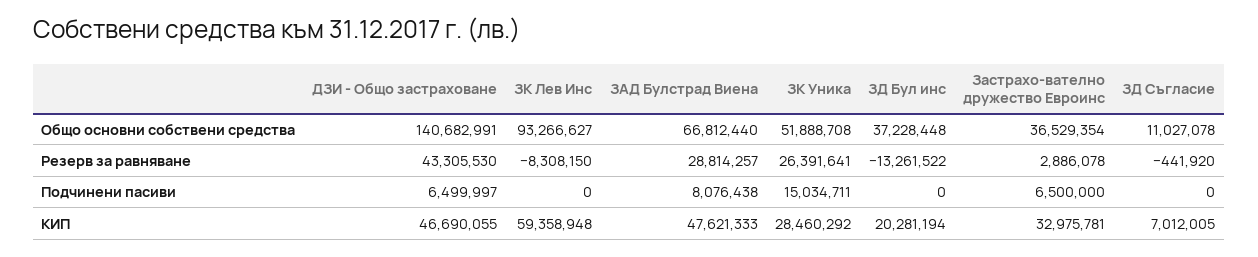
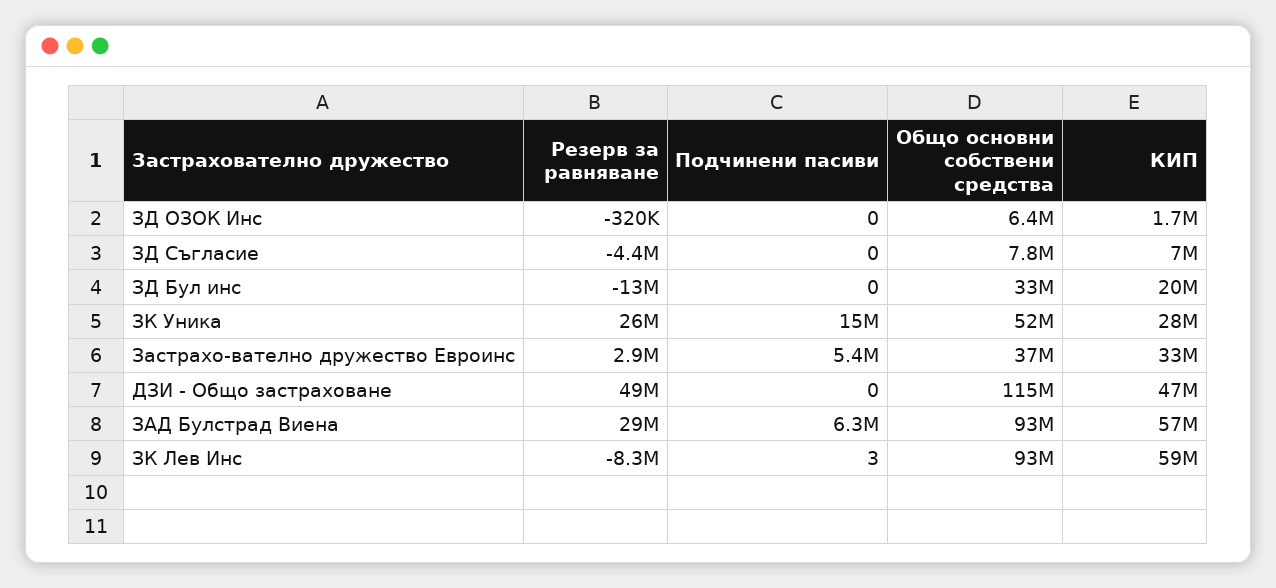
ДЗИ - Общо застраховане, Общо основни собствени средства: 140682991 -> 115000000
ЗАД Булстрад Виена, Общо основни собствени средства: 66812440 -> 93000000
ЗД Бул инс, Общо основни собствени средства: 37228448 -> 33000000
ЗД Съгласие, Общо основни собствени средства: 11027078 -> 7800000
ДЗИ - Общо застраховане, Резерв за равняване: 43305530 -> 49000000
ЗД Съгласие, Резерв за равняване: -441920 -> -4400000
ДЗИ - Общо застраховане, Подчинени пасиви: 6499997 -> 0
ЗК Лев Инс, Подчинени пасиви: 0 -> 3
ЗАД Булстрад Виена, Подчинени пасиви: 8076438 -> 6300000
Застрахо-вателно дружество Евроинс, Подчинени пасиви: 6500000 -> 5400000
ЗАД Булстрад Виена, КИП: 47621333 -> 57000000
ЗД ОЗОК Инс, Резерв за равняване: none -> -320000
ЗД ОЗОК Инс, Подчинени пасиви: none -> 0
ЗД ОЗОК Инс, Общо основни собствени средства: none -> 6400000
ЗД ОЗОК Инс, КИП: none -> 1700000

